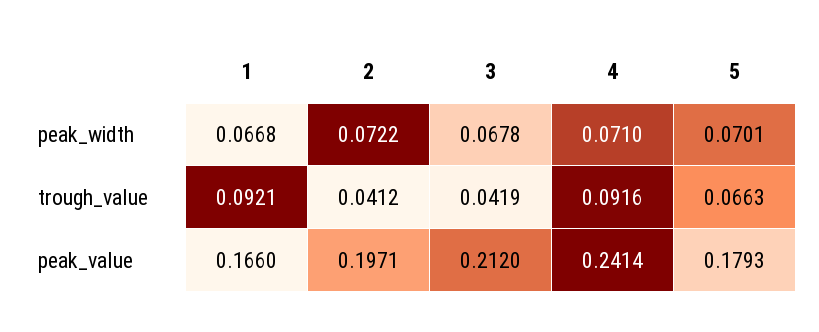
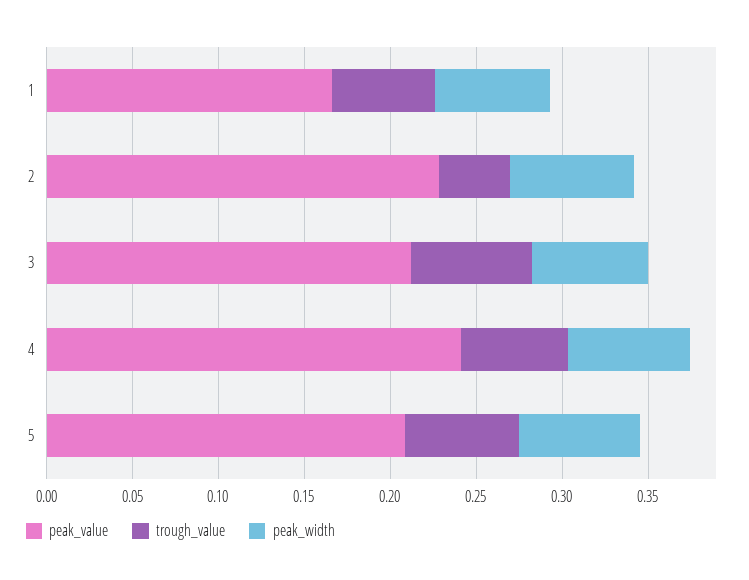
trough_value, 1: 0.0921 -> 0.06
trough_value, 3: 0.0419 -> 0.07
trough_value, 4: 0.0916 -> 0.06
peak_value, 2: 0.1971 -> 0.23
peak_value, 5: 0.1793 -> 0.21

